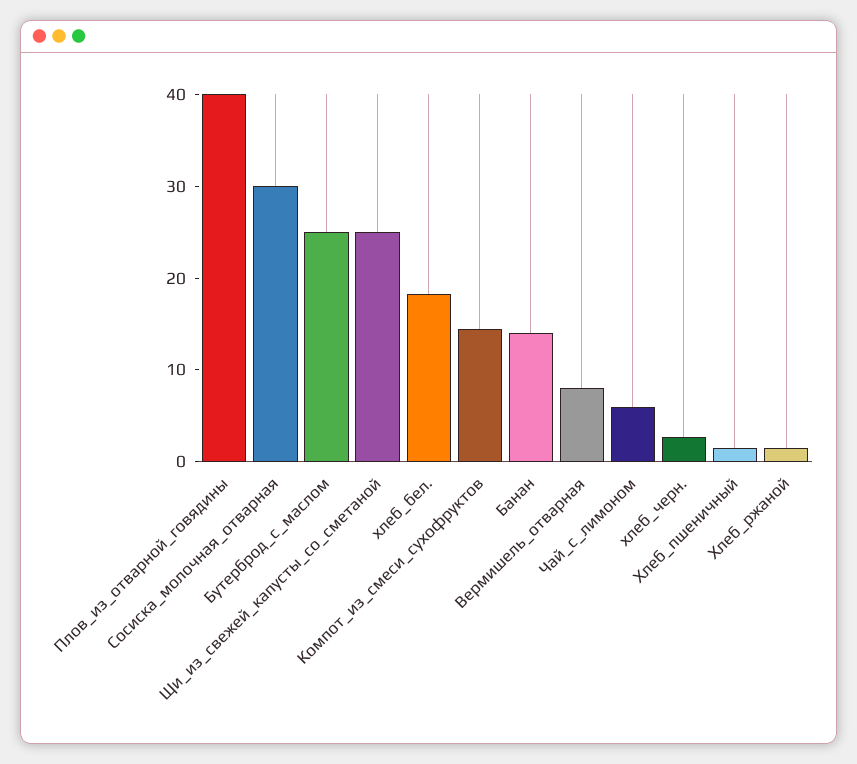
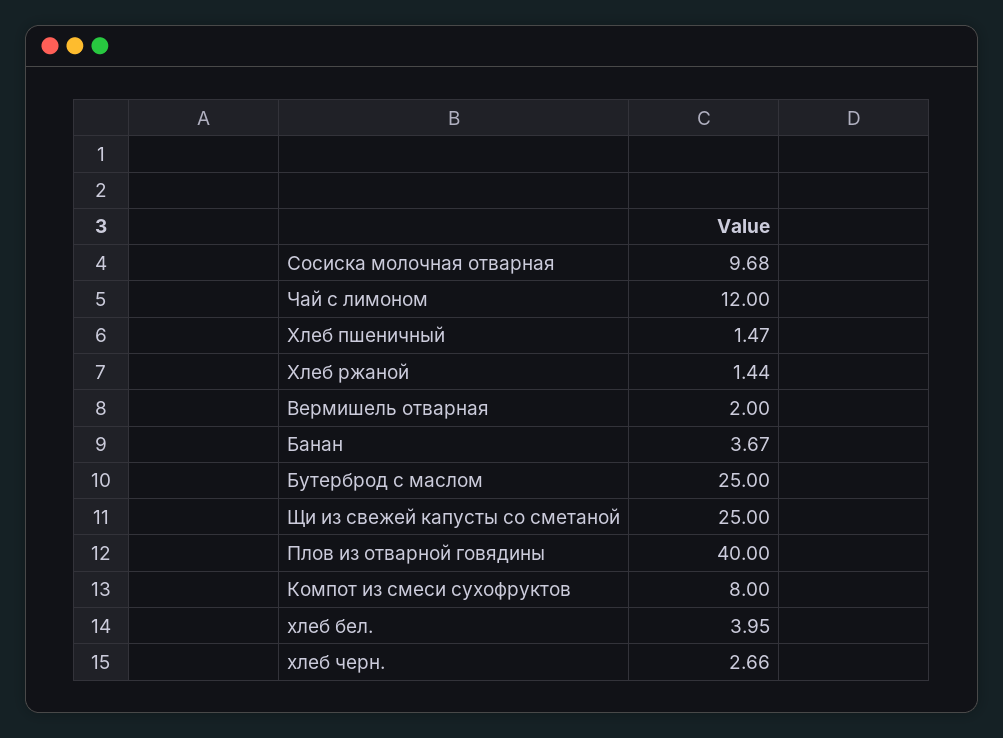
Сосиска_молочная_отварная: 30 -> 9.68
хлеб_бел.: 18 -> 3.95
Компот_из_смеси_сухофруктов: 14 -> 8
Банан: 14 -> 3.67
Вермишель_отварная: 8 -> 2
Чай_с_лимоном: 6 -> 12

